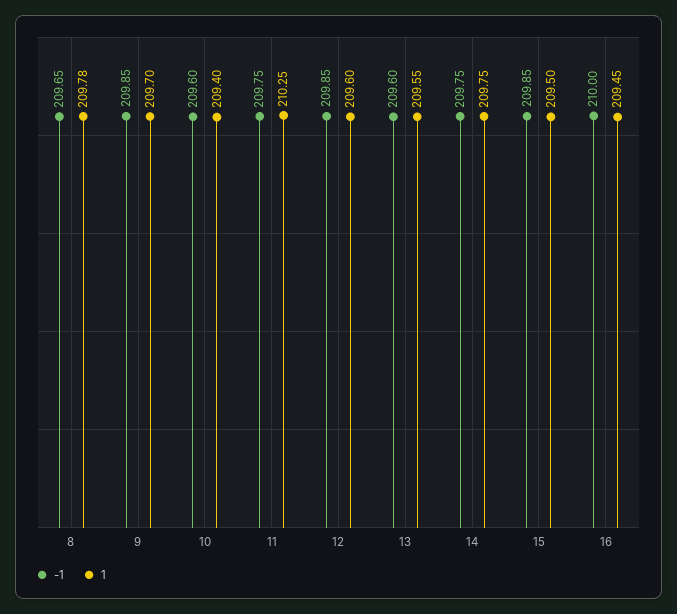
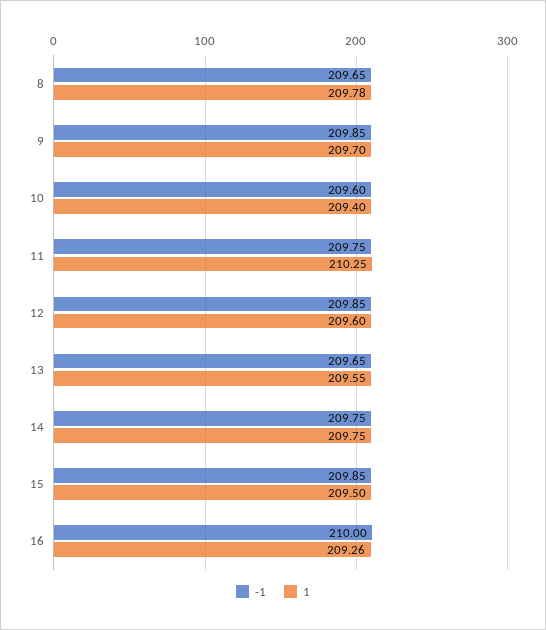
-1, 13: 209.6 -> 209.65
1, 16: 209.45 -> 209.26

